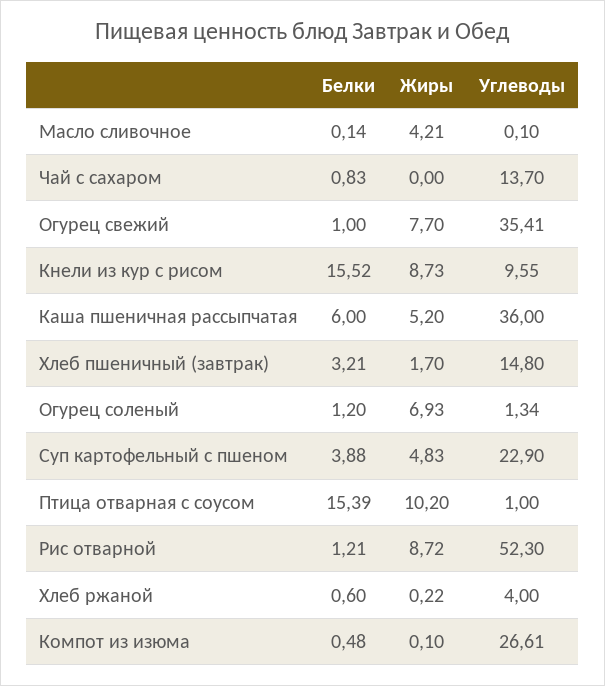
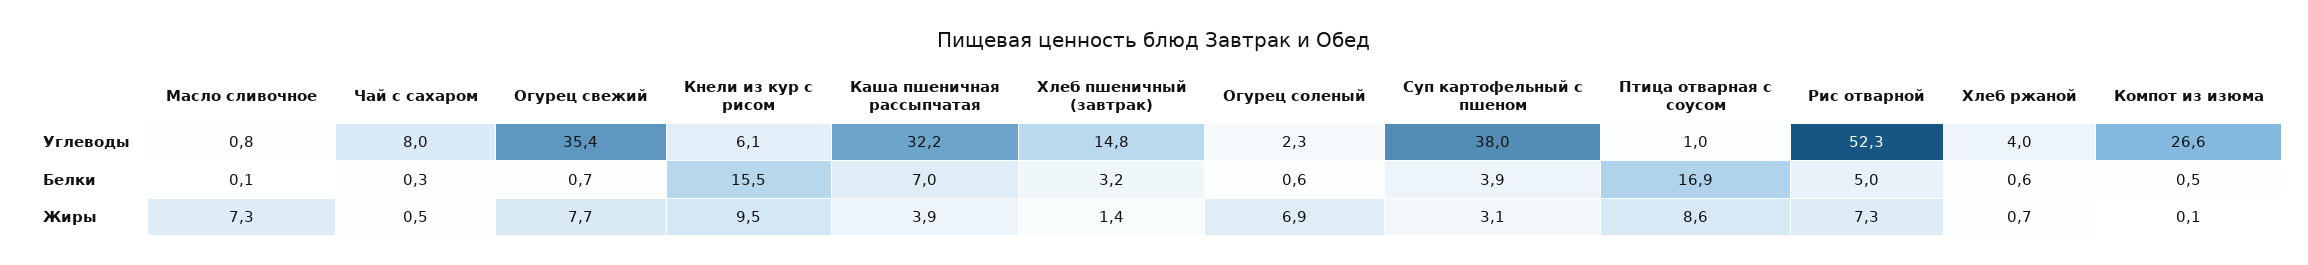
Жиры, Масло сливочное: 4.21 -> 7.3
Углеводы, Масло сливочное: 0.1 -> 0.8
Белки, Чай с сахаром: 0.83 -> 0.3
Жиры, Чай с сахаром: 0 -> 0.5
Углеводы, Чай с сахаром: 13.7 -> 8
Белки, Огурец свежий: 1 -> 0.7
Жиры, Кнели из кур с рисом: 8.73 -> 9.5
Углеводы, Кнели из кур с рисом: 9.55 -> 6.1
Белки, Каша пшеничная рассыпчатая: 6 -> 7
Жиры, Каша пшеничная рассыпчатая: 5.2 -> 3.9
Углеводы, Каша пшеничная рассыпчатая: 36 -> 32.2
Жиры, Хлеб пшеничный (завтрак): 1.7 -> 1.4
Белки, Огурец соленый: 1.2 -> 0.6
Углеводы, Огурец соленый: 1.34 -> 2.3
Жиры, Суп картофельный с пшеном: 4.83 -> 3.1
Углеводы, Суп картофельный с пшеном: 22.9 -> 38
Белки, Птица отварная с соусом: 15.39 -> 16.9
Жиры, Птица отварная с соусом: 10.2 -> 8.6
Белки, Рис отварной: 1.21 -> 5
Жиры, Рис отварной: 8.72 -> 7.3
Жиры, Хлеб ржаной: 0.22 -> 0.7

